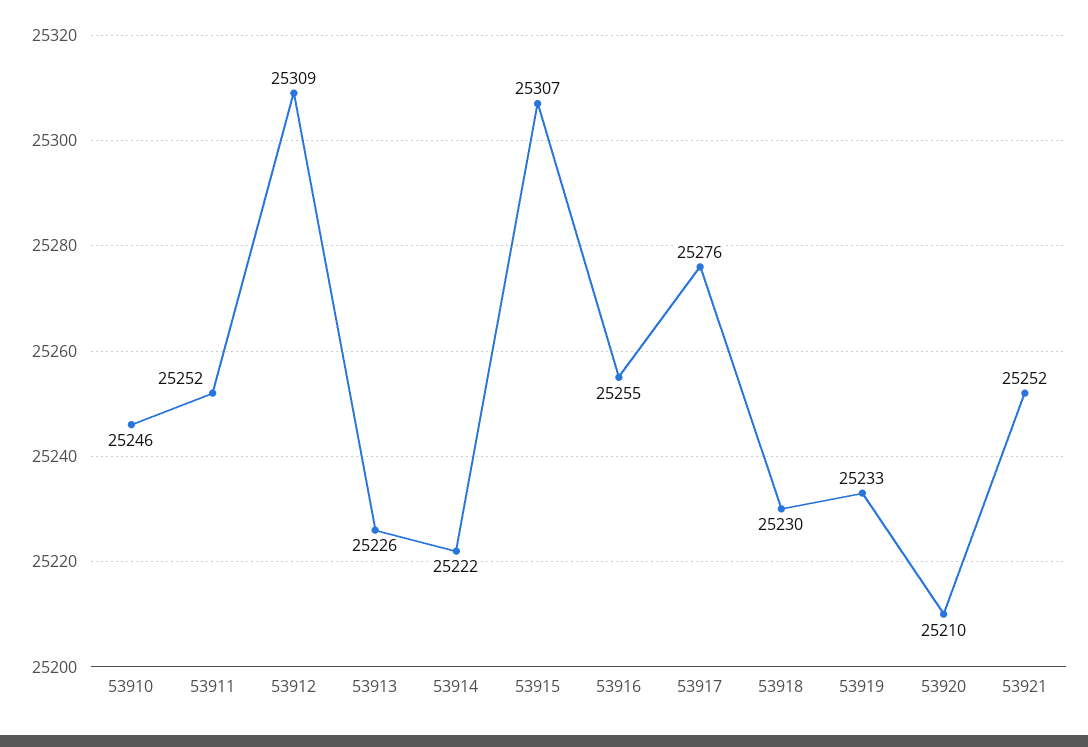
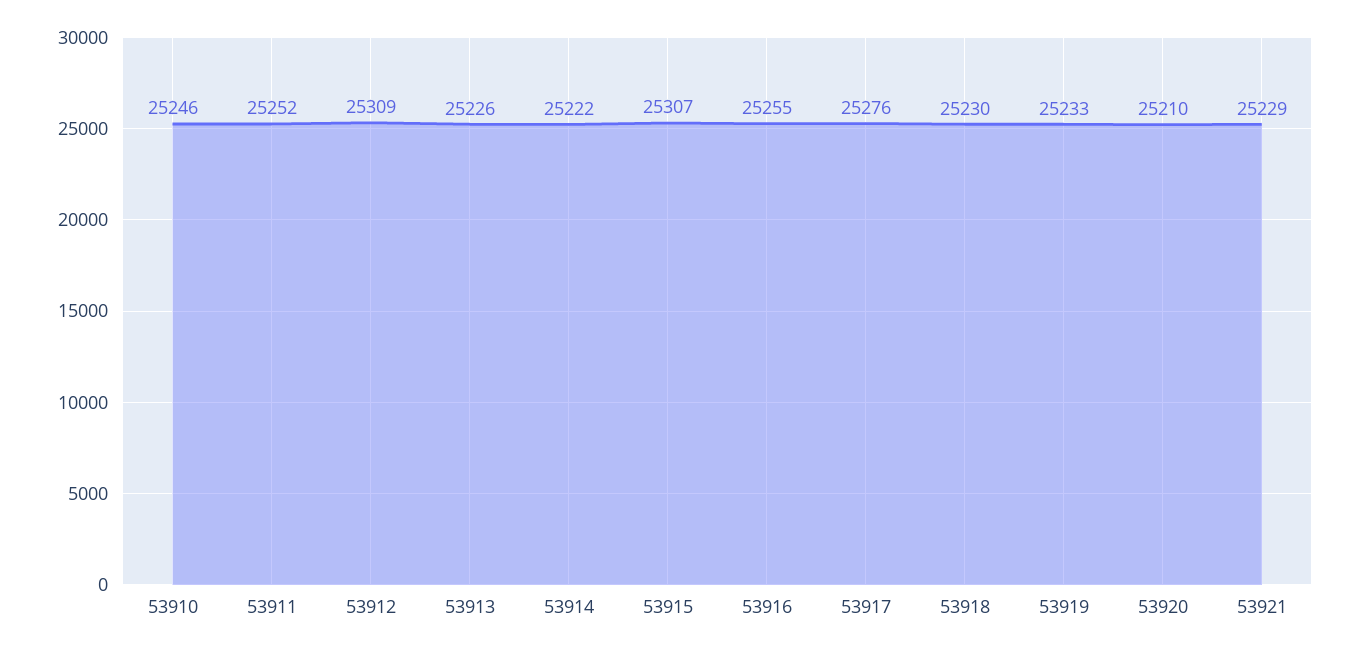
53921: 25252 -> 25229

